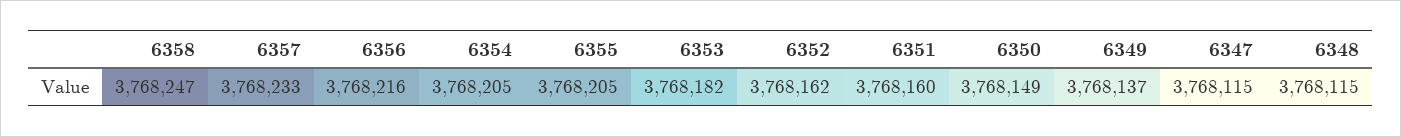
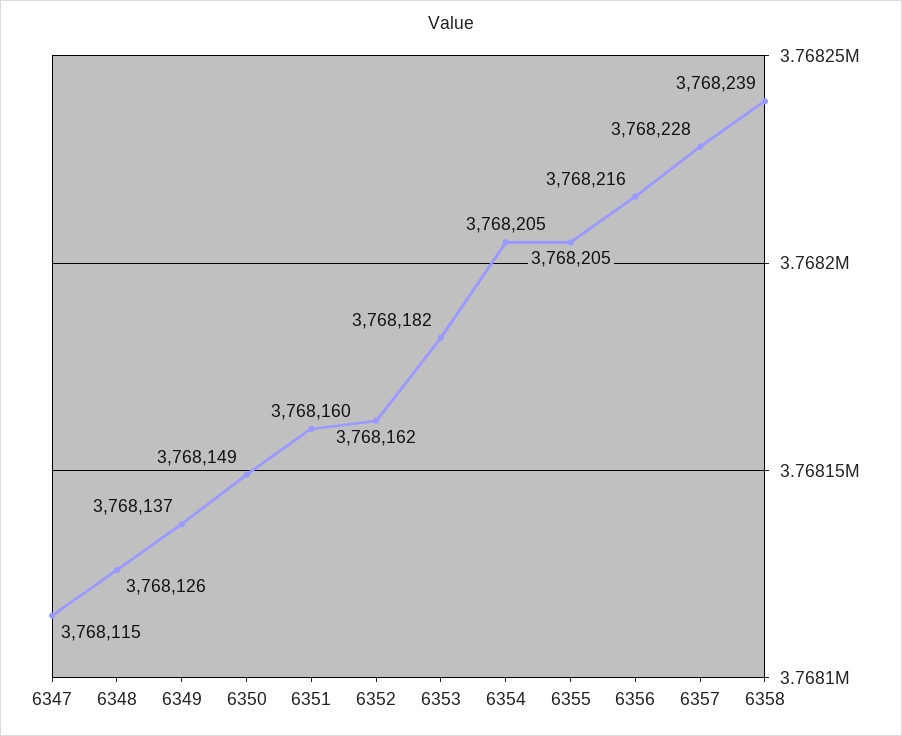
6358: 3768247 -> 3768239
6357: 3768233 -> 3768228
6348: 3768115 -> 3768126

